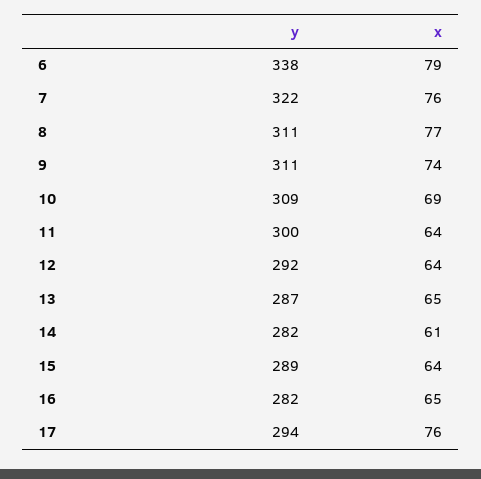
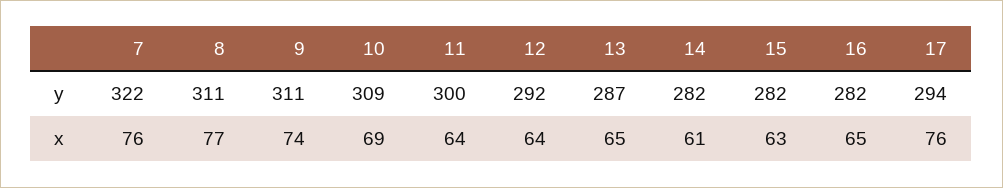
y, 6: 338 -> none
x, 6: 79 -> none
y, 15: 289 -> 282
x, 15: 64 -> 63

